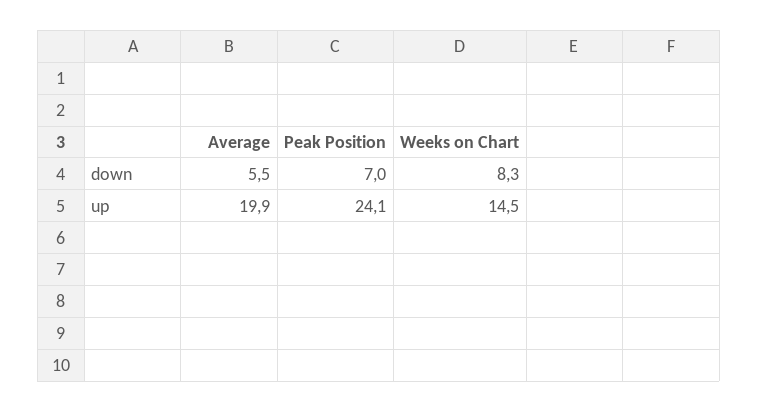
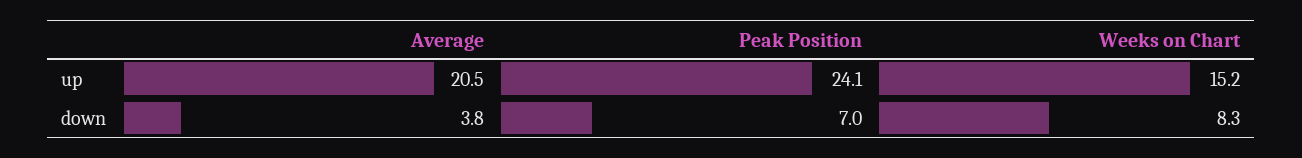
Average, down: 5.5 -> 3.8
Average, up: 19.9 -> 20.5
Weeks on Chart, up: 14.5 -> 15.2

